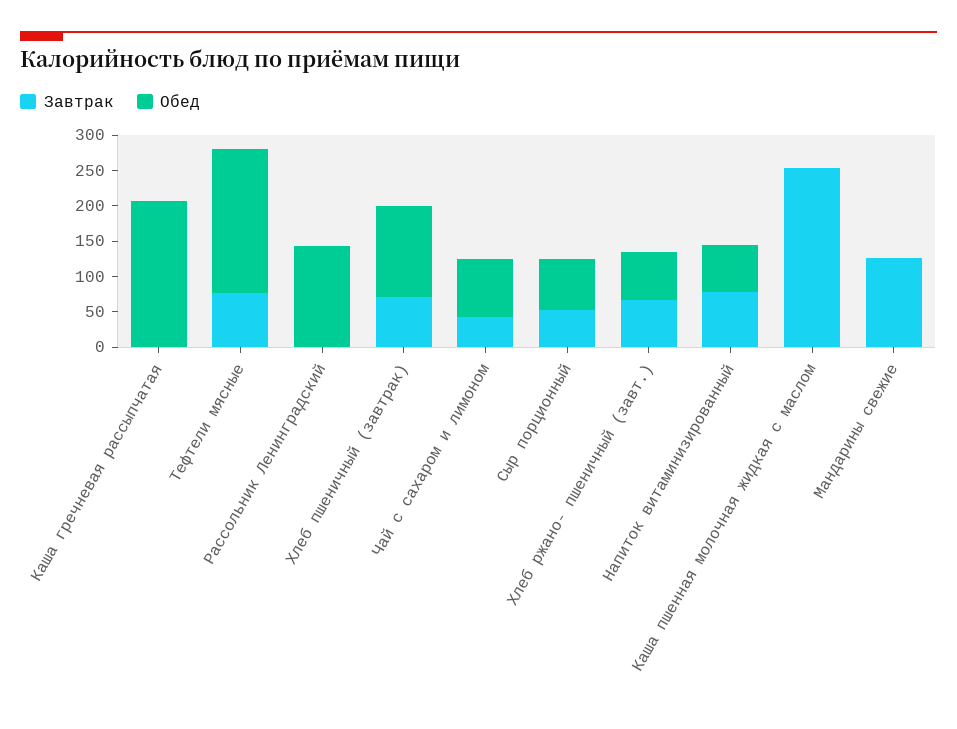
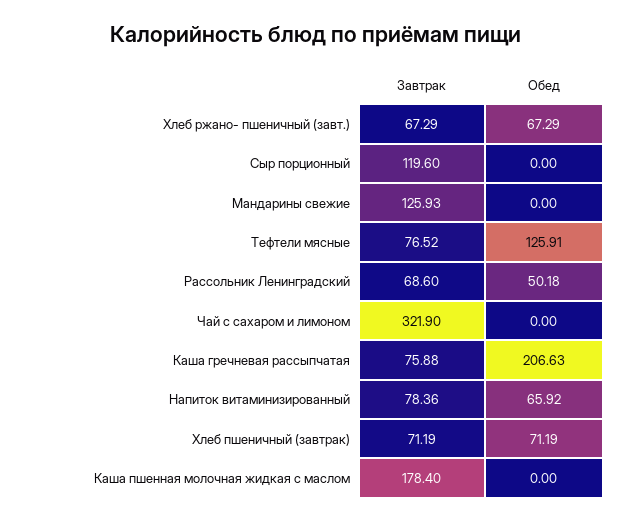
Завтрак, Каша гречневая рассыпчатая: 0 -> 75.88
Обед, Тефтели мясные: 200 -> 125.91
Завтрак, Рассольник Ленинградский: 0 -> 68.6
Обед, Рассольник Ленинградский: 150 -> 50.18
Обед, Хлеб пшеничный (завтрак): 125 -> 71.19
Завтрак, Чай с сахаром и лимоном: 50 -> 321.9
Обед, Чай с сахаром и лимоном: 75 -> 0
Завтрак, Сыр порционный: 50 -> 119.6
Обед, Сыр порционный: 75 -> 0
Завтрак, Каша пшенная молочная жидкая с маслом: 250 -> 178.4

